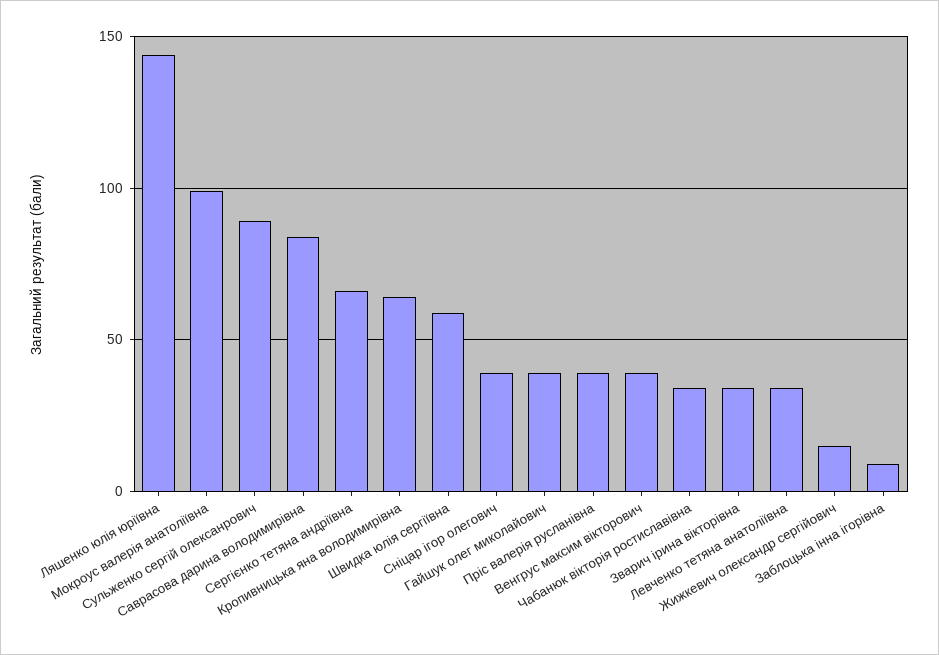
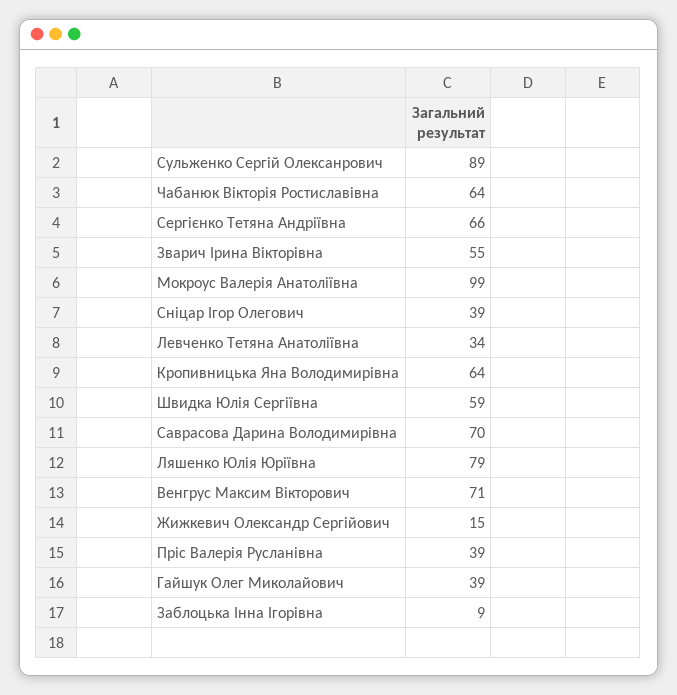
Ляшенко юлія юріївна: 145 -> 79
Саврасова дарина володимирівна: 85 -> 70
Венгрус максим вікторович: 40 -> 71
Чабанюк вікторія ростиславівна: 35 -> 64
Зварич ірина вікторівна: 35 -> 55

